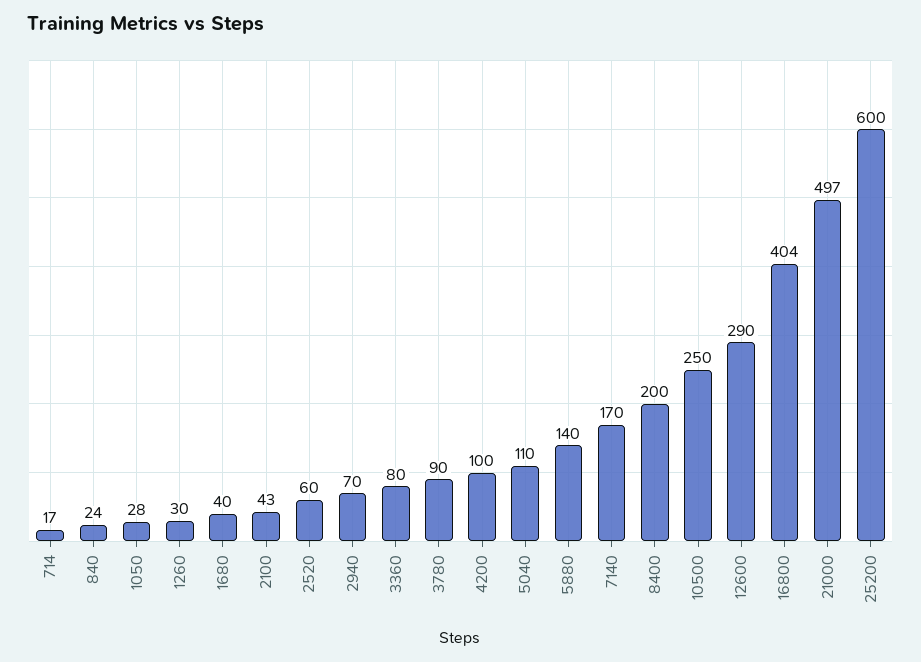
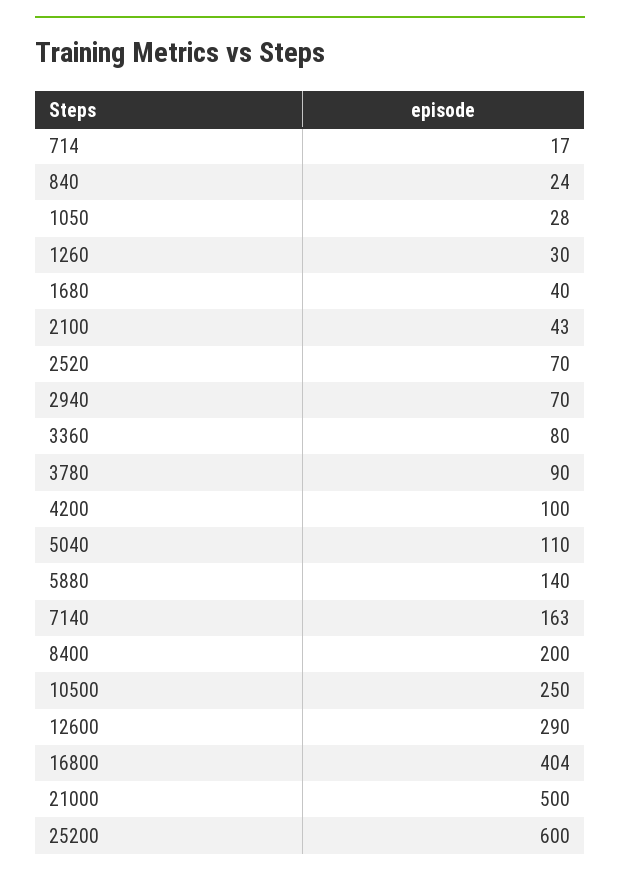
2520: 60 -> 70
7140: 170 -> 163
21000: 497 -> 500

